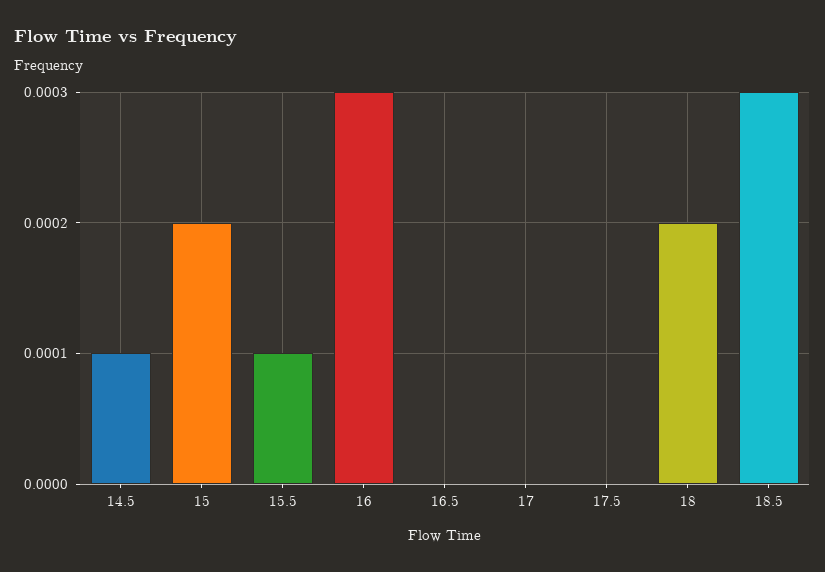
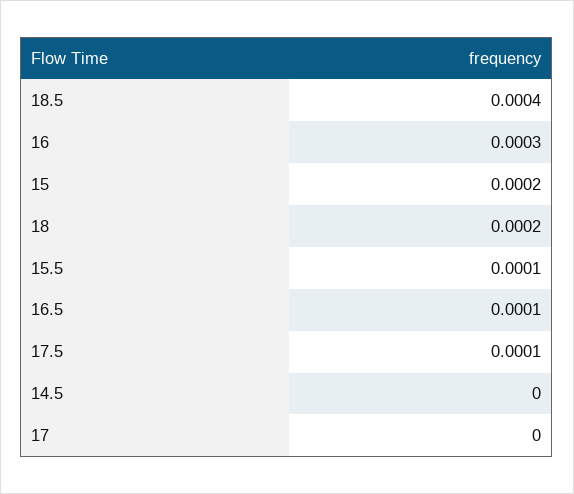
14.5: 0.0001 -> 0
16.5: 0 -> 0.0001
17.5: 0 -> 0.0001
18.5: 0.0003 -> 0.0004

